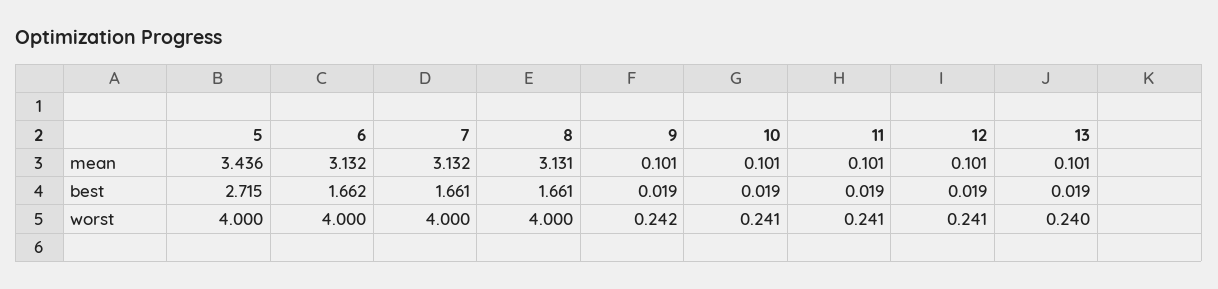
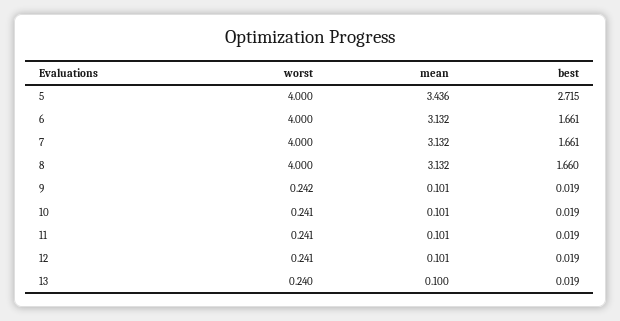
8, mean: 3.131 -> 3.132
13, mean: 0.101 -> 0.1
6, best: 1.662 -> 1.661
8, best: 1.661 -> 1.66

